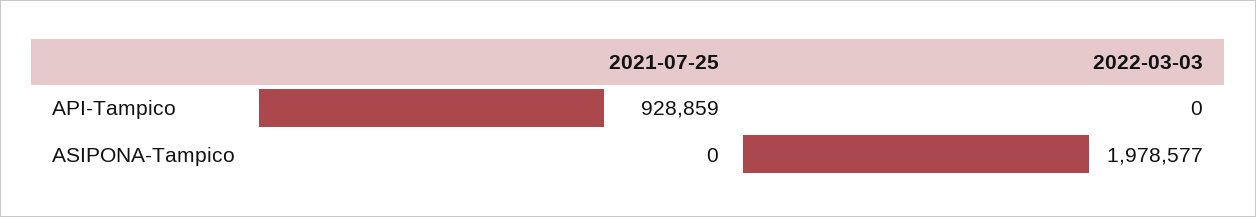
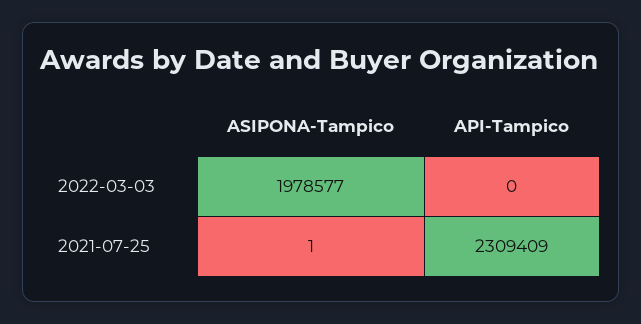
2021-07-25, API-Tampico: 928859 -> 2309409
2021-07-25, ASIPONA-Tampico: 0 -> 1

